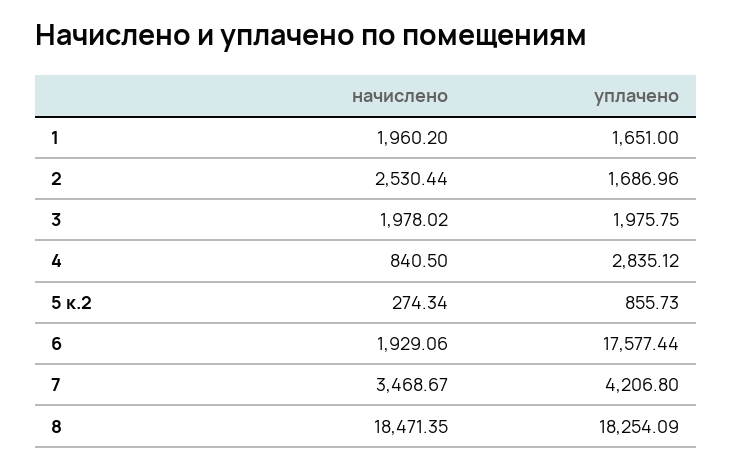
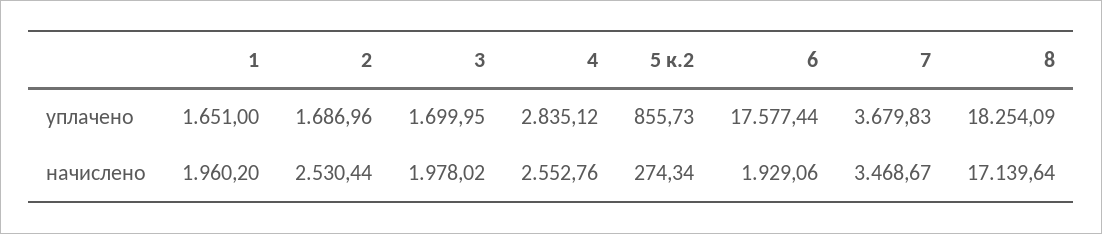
уплачено, 3: 1975.75 -> 1699.95
начислено, 4: 840.5 -> 2552.76
уплачено, 7: 4206.8 -> 3679.83
начислено, 8: 18471.35 -> 17139.64

